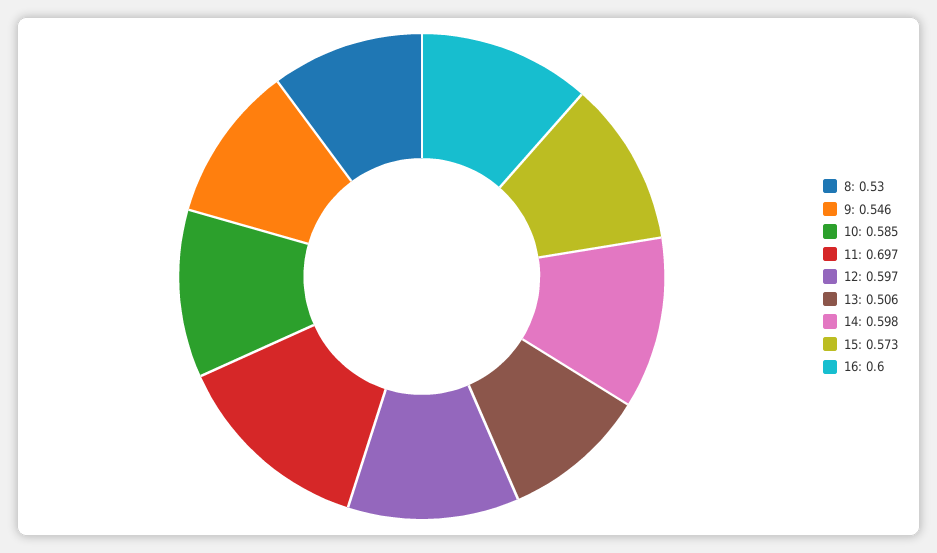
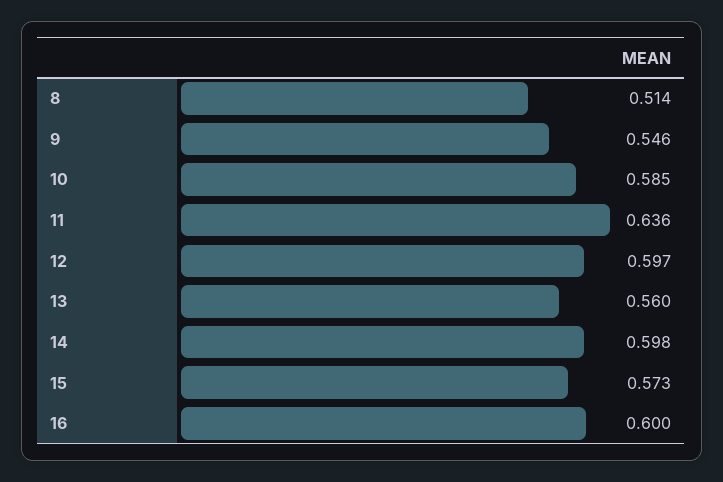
8: 0.53 -> 0.514
11: 0.697 -> 0.636
13: 0.506 -> 0.56

